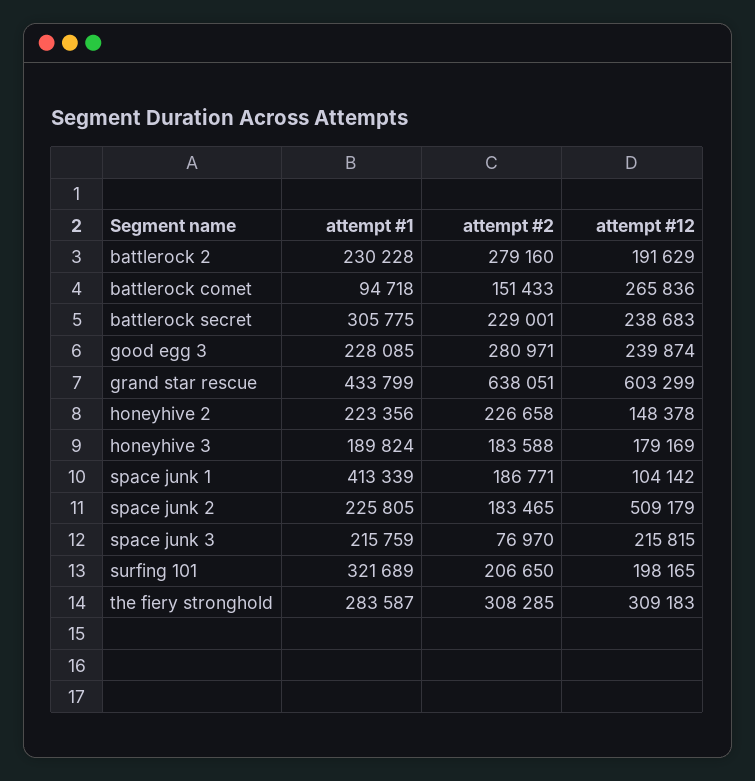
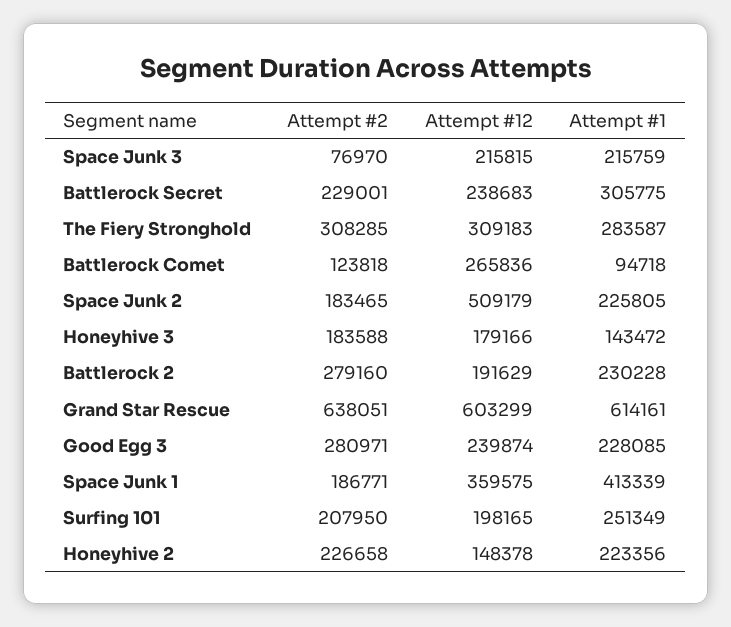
attempt #2, battlerock comet: 151433 -> 123818
attempt #1, grand star rescue: 433799 -> 614161
attempt #1, honeyhive 3: 189824 -> 143472
attempt #12, honeyhive 3: 179169 -> 179166
attempt #12, space junk 1: 104142 -> 359575
attempt #1, surfing 101: 321689 -> 251349
attempt #2, surfing 101: 206650 -> 207950

